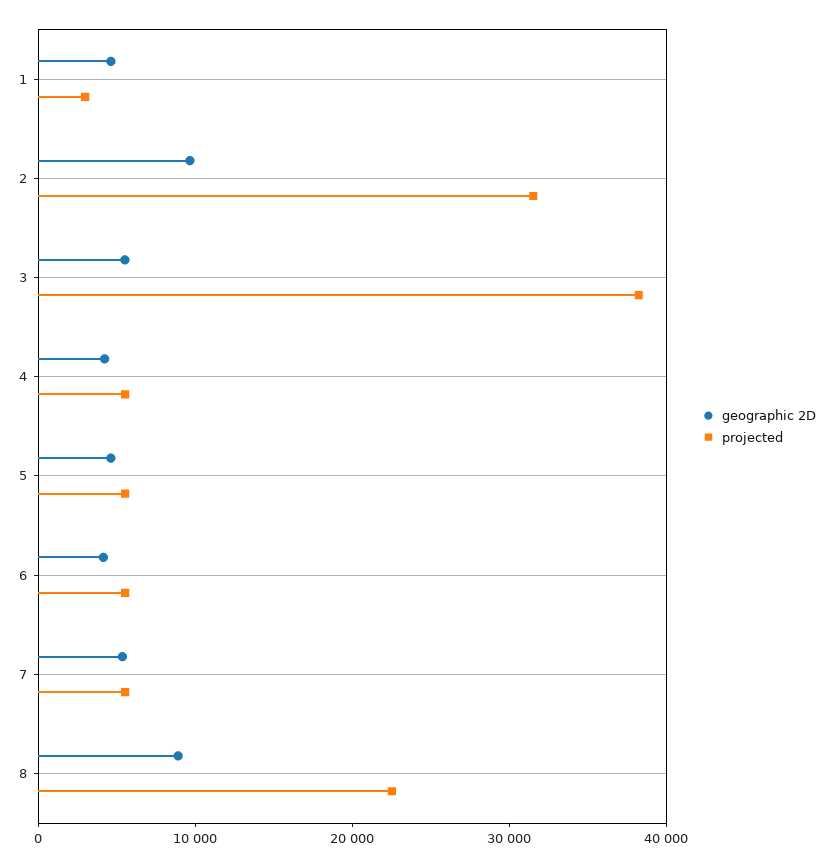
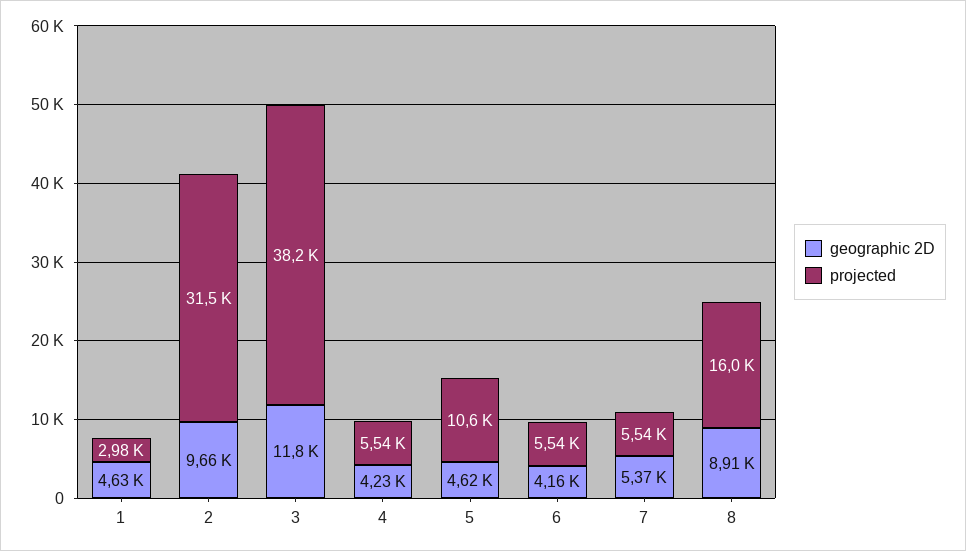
geographic 2D, 3: 6000 -> 11800
projected, 5: 6000 -> 10600
projected, 8: 22000 -> 16000

